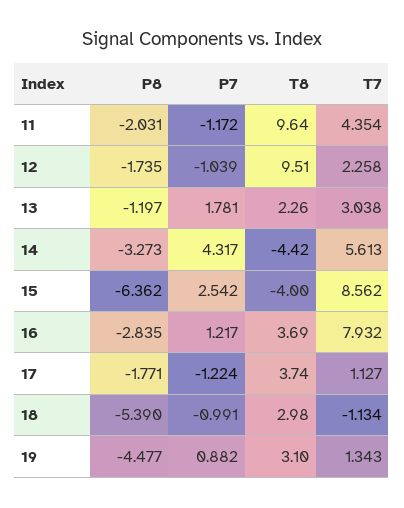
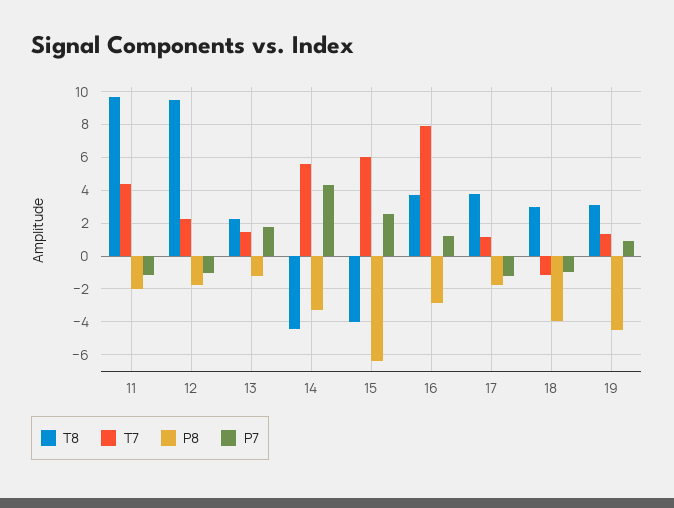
T7, 13: 3.038 -> 1.5
T7, 15: 8.562 -> 6
P8, 18: -5.39 -> -4

